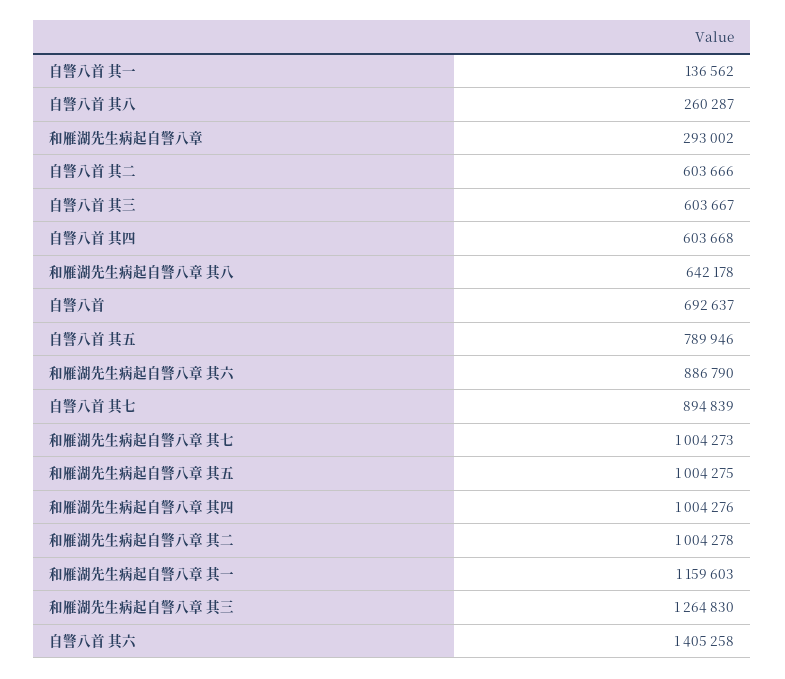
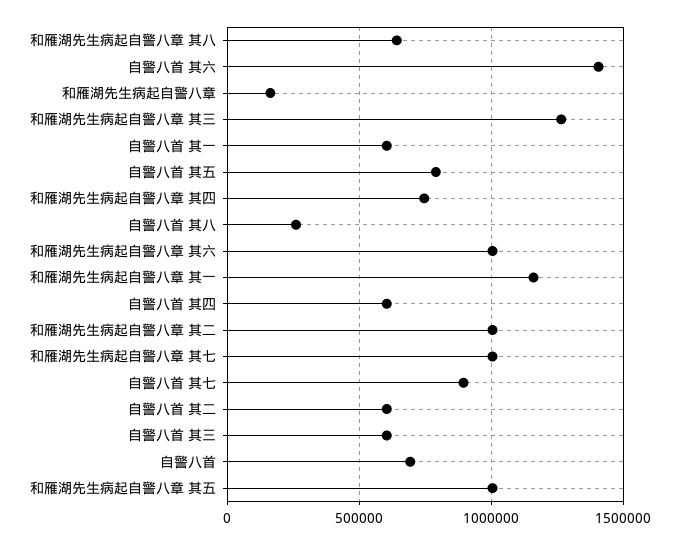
自警八首 其一: 136562 -> 600000
和雁湖先生病起自警八章: 293002 -> 150000
和雁湖先生病起自警八章 其六: 886790 -> 1000000
和雁湖先生病起自警八章 其四: 1004276 -> 750000

